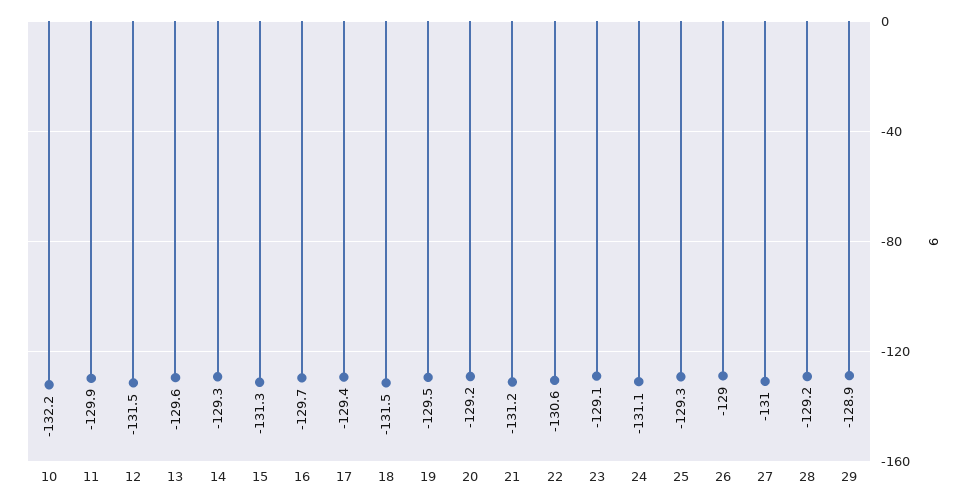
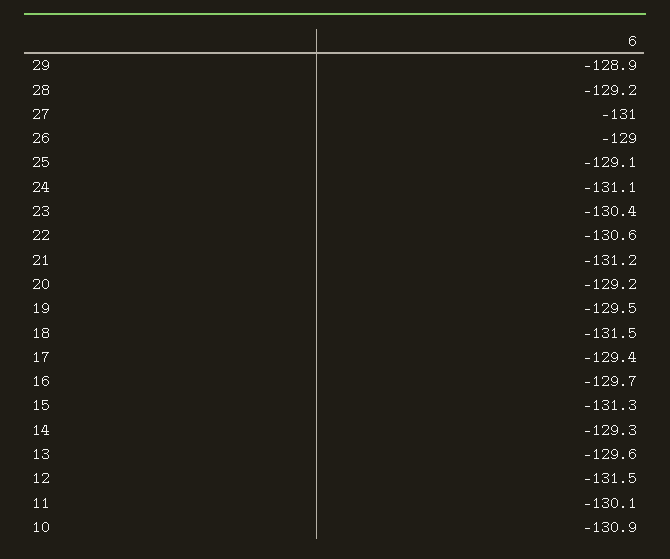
10: -132.2 -> -130.9
11: -129.9 -> -130.1
23: -129.1 -> -130.4
25: -129.3 -> -129.1

